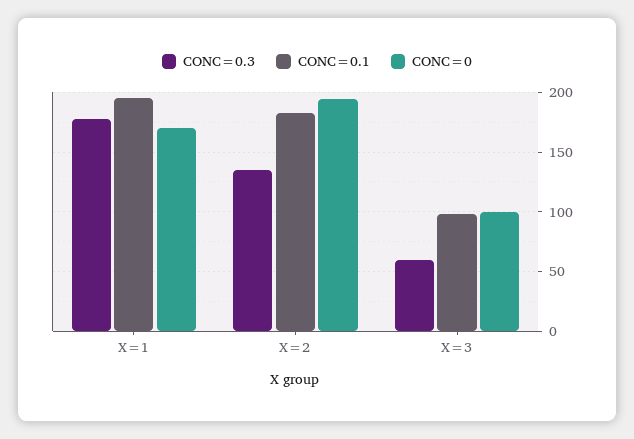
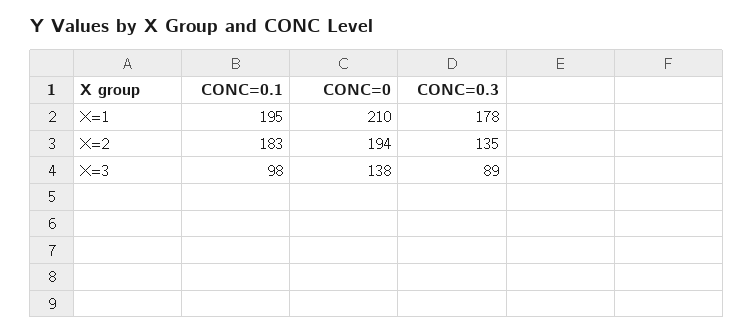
CONC=0, X=1: 170 -> 210
CONC=0.3, X=3: 60 -> 89
CONC=0, X=3: 100 -> 138

